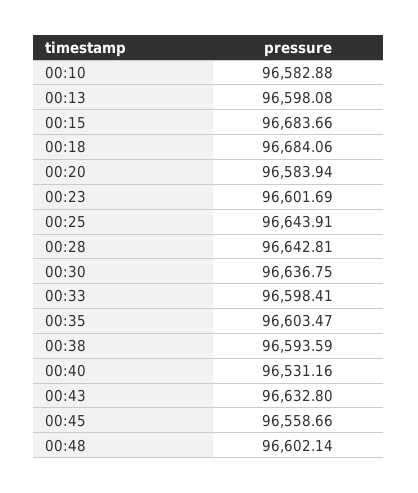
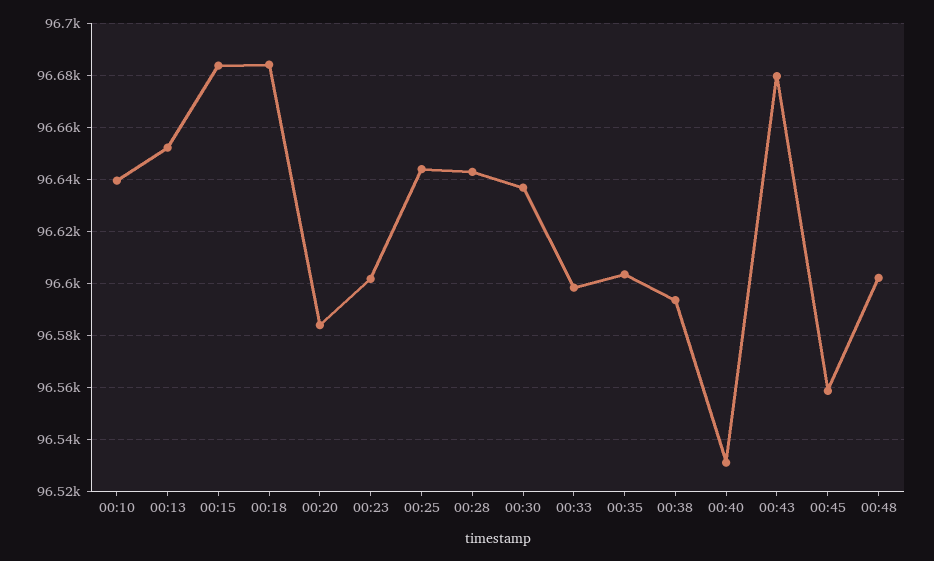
00:10: 96582.88 -> 96640
00:13: 96598.08 -> 96652.5
00:43: 96632.8 -> 96680

